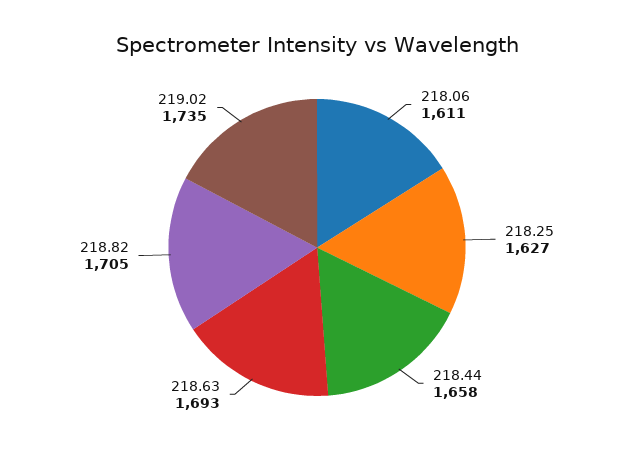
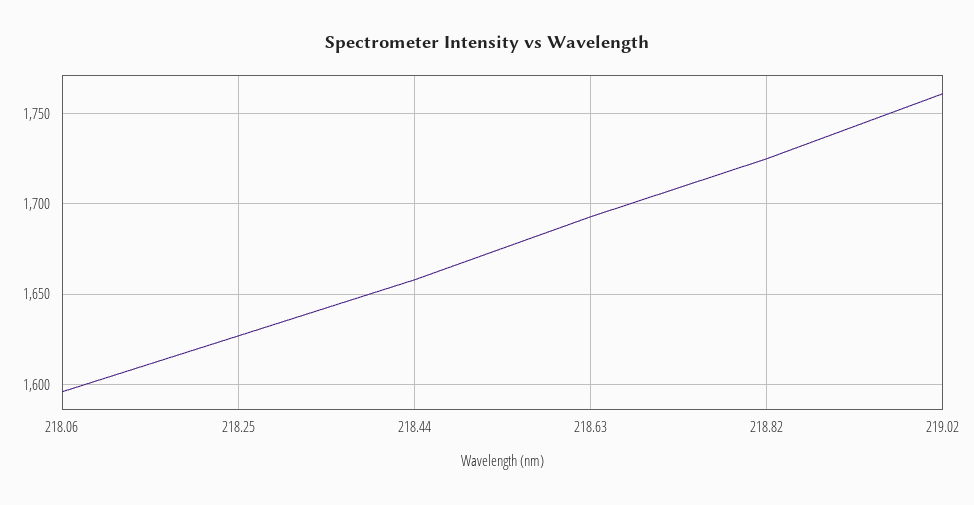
218.06: 1611 -> 1595
218.82: 1705 -> 1725
219.02: 1735 -> 1760

